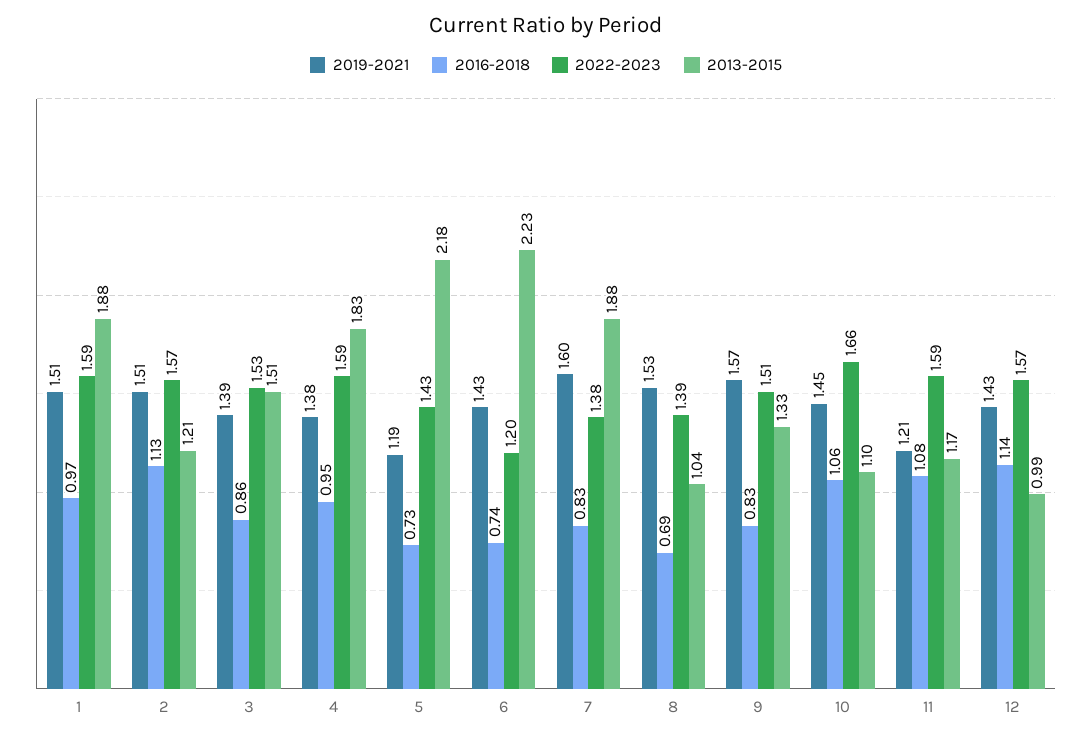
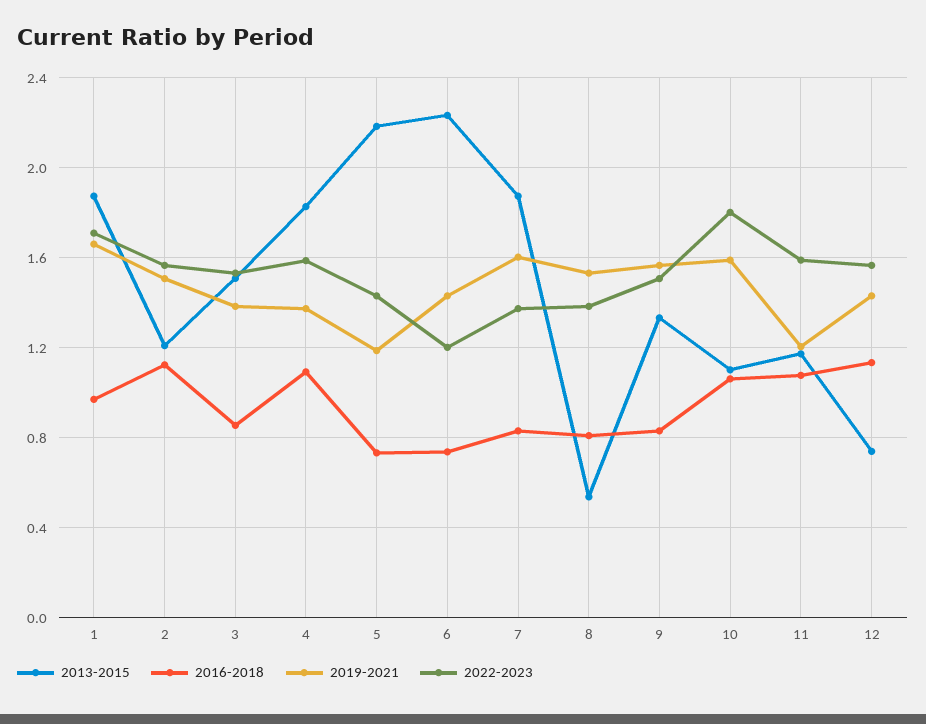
2019-2021, 1: 1.51 -> 1.65
2022-2023, 1: 1.59 -> 1.7
2016-2018, 4: 0.95 -> 1.1
2016-2018, 8: 0.69 -> 0.8
2013-2015, 8: 1.04 -> 0.55
2019-2021, 10: 1.45 -> 1.6
2022-2023, 10: 1.66 -> 1.8
2013-2015, 12: 0.99 -> 0.75

